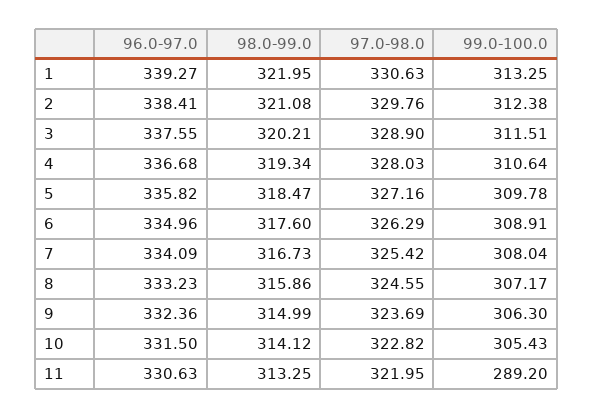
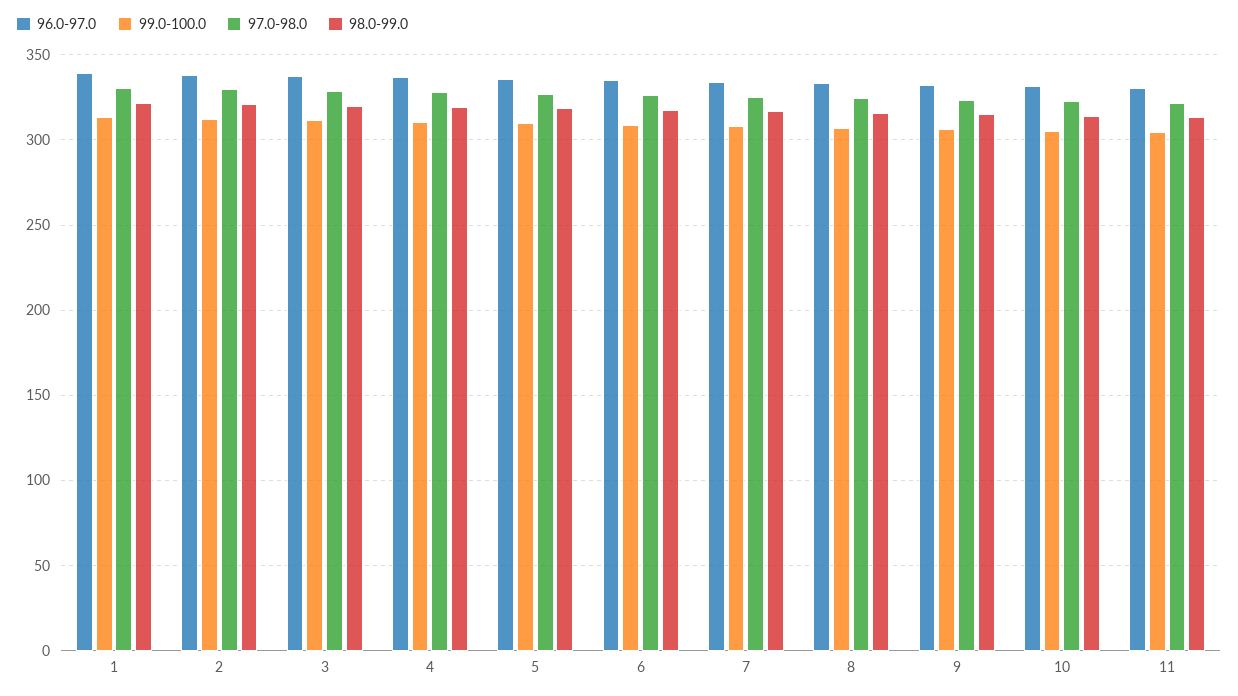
99.0-100.0, 11: 289.2 -> 305

